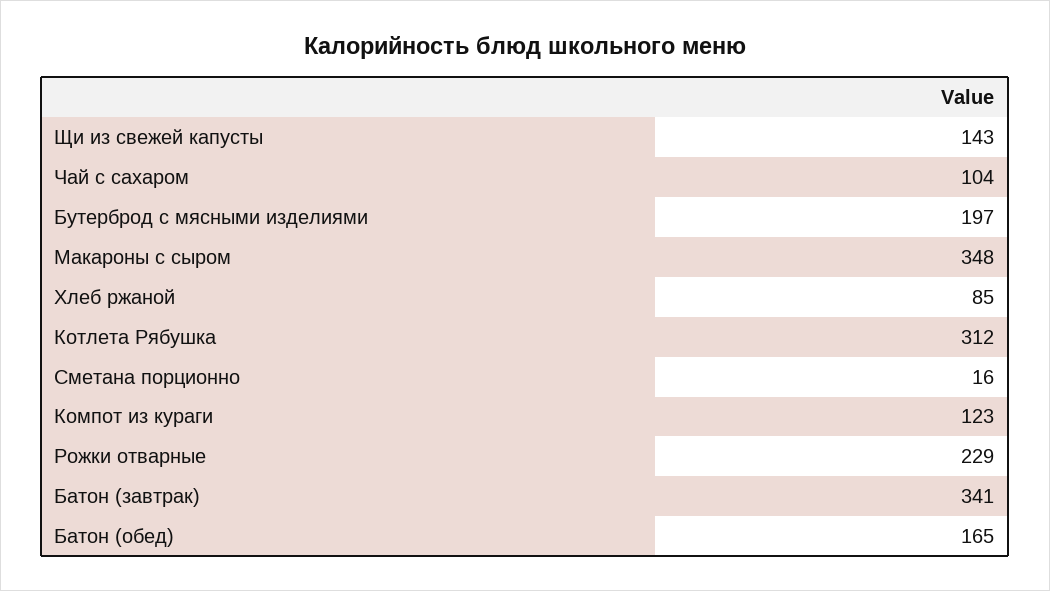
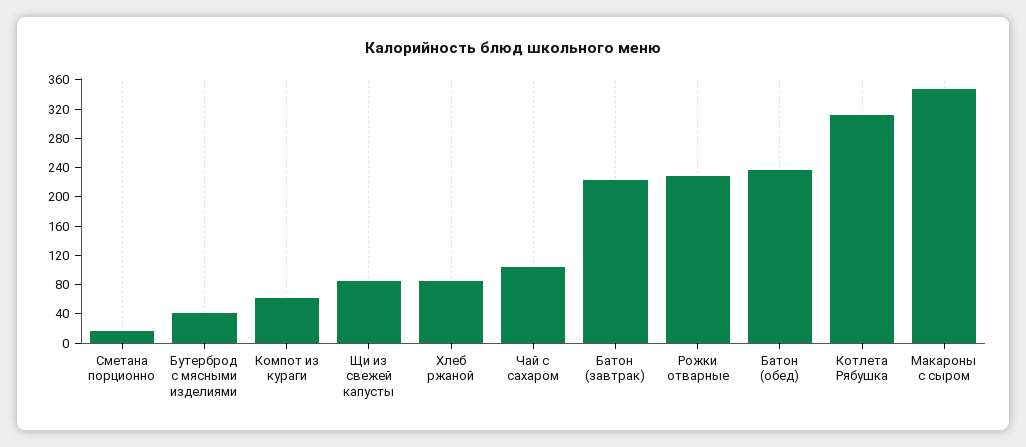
Щи из свежей капусты: 143 -> 80
Бутерброд с мясными изделиями: 197 -> 40
Компот из кураги: 123 -> 60
Батон (завтрак): 341 -> 220
Батон (обед): 165 -> 240

